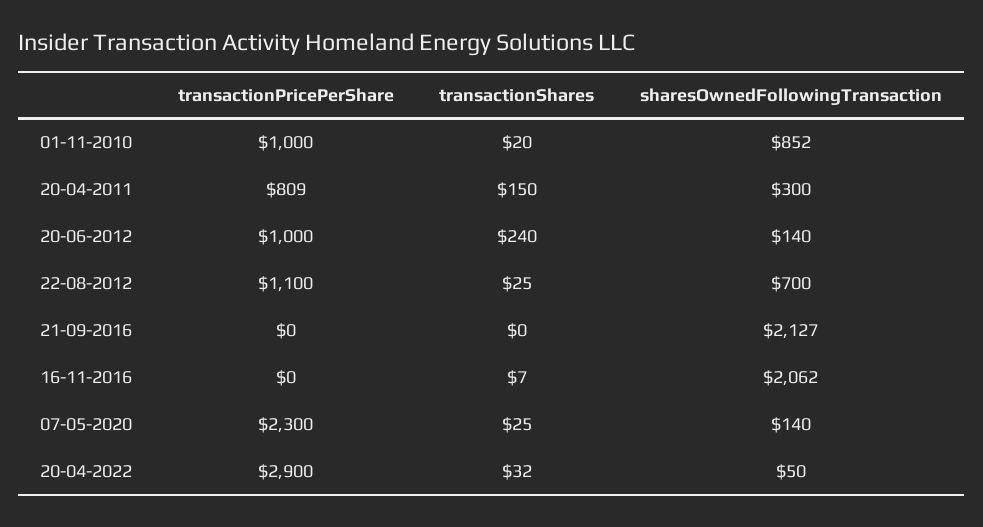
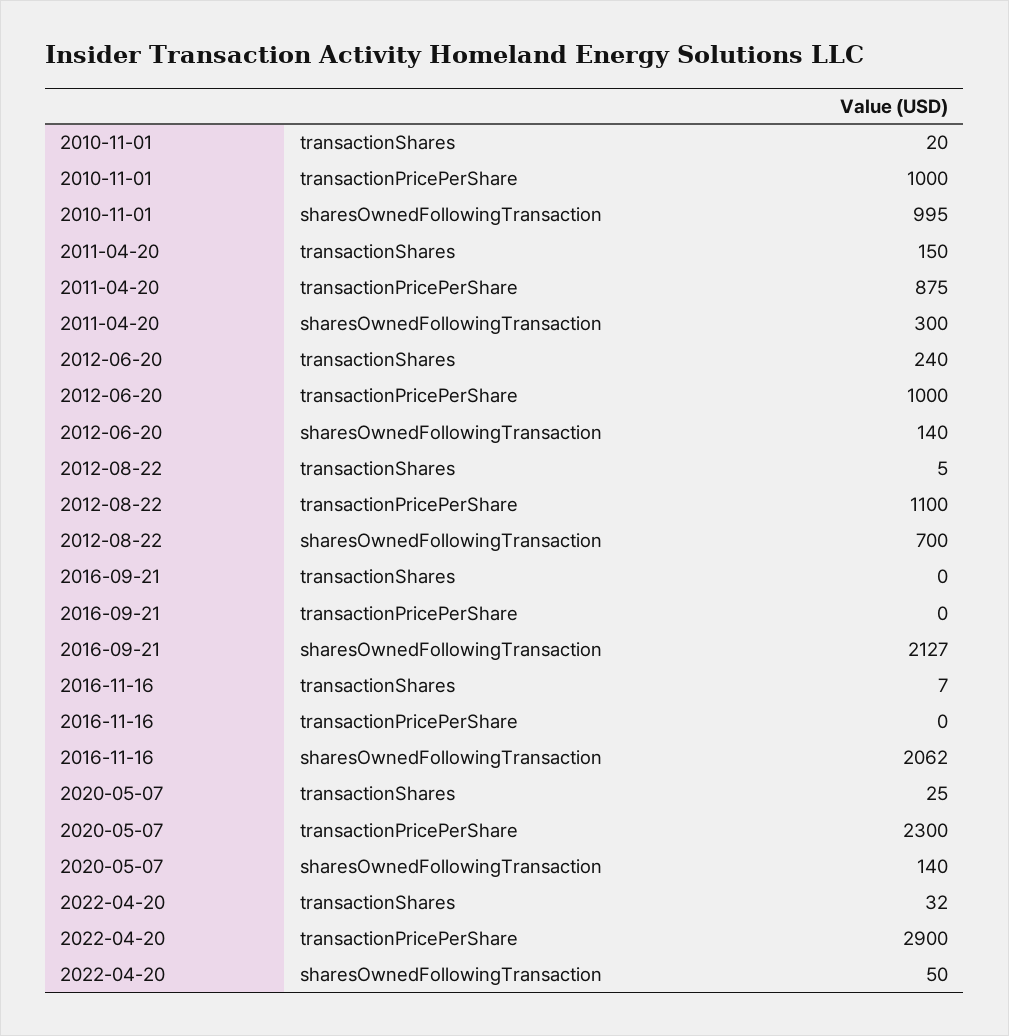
sharesOwnedFollowingTransaction, 01-11-2010: 852 -> 995
transactionPricePerShare, 20-04-2011: 809 -> 875
transactionShares, 22-08-2012: 25 -> 5

